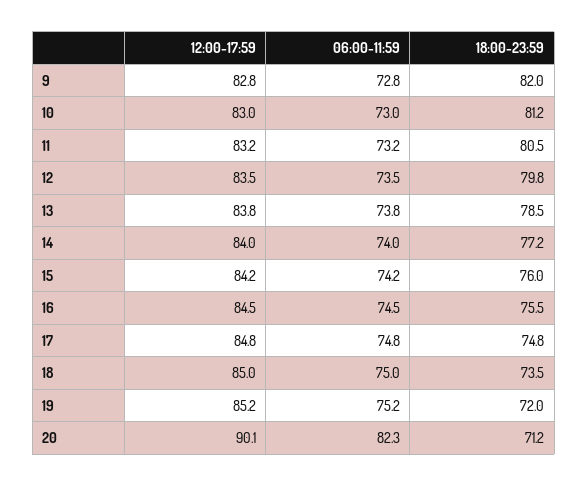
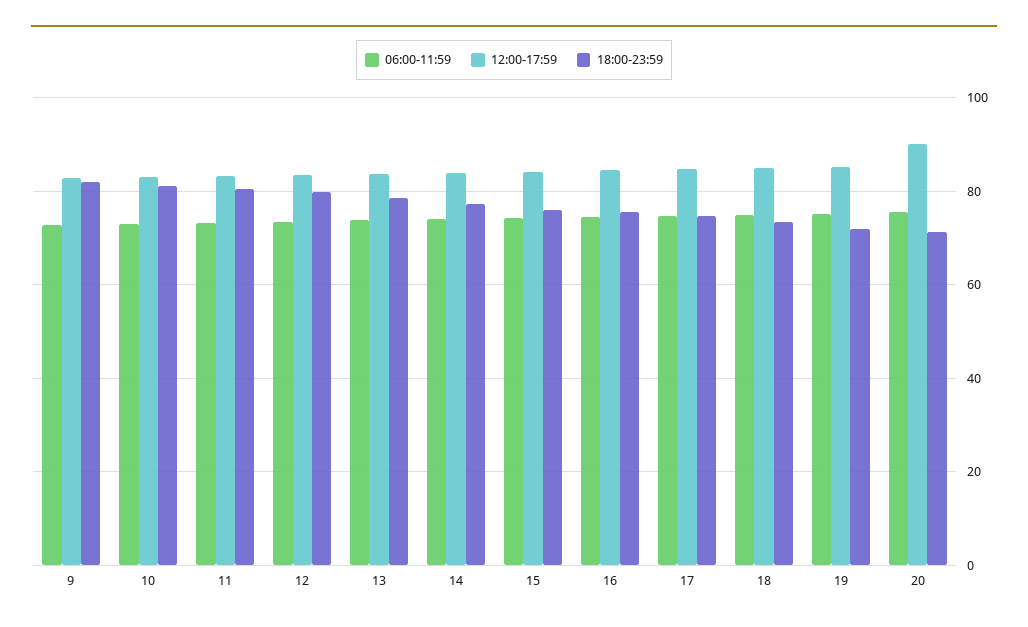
06:00-11:59, 20: 82.3 -> 76

